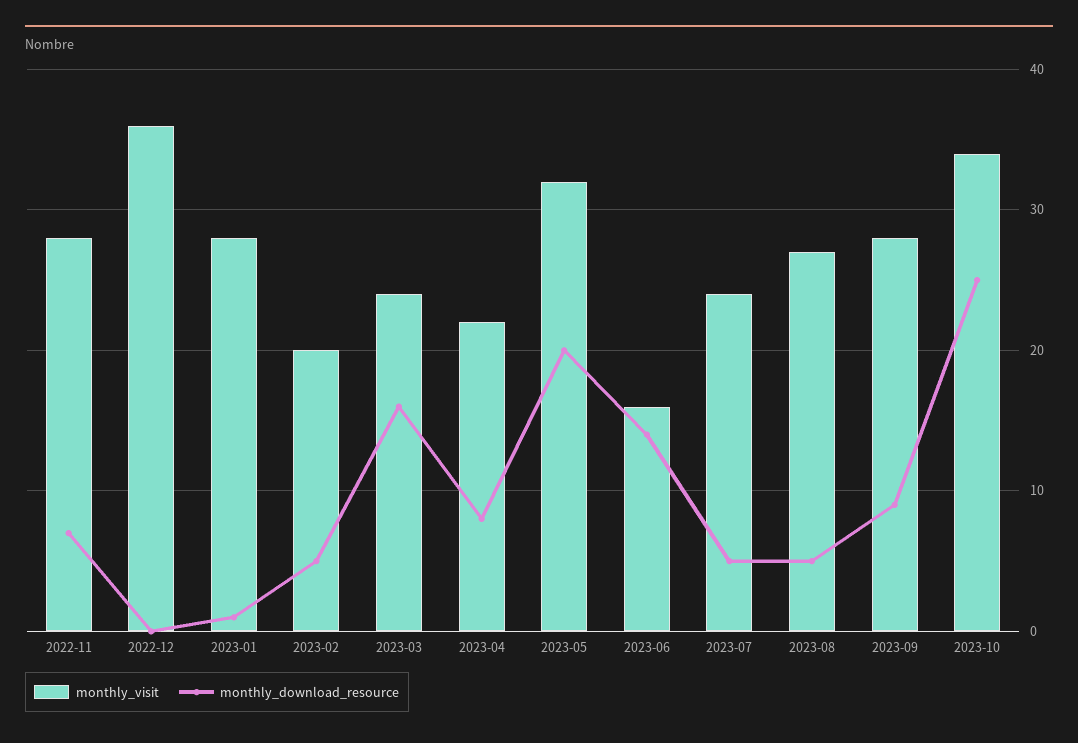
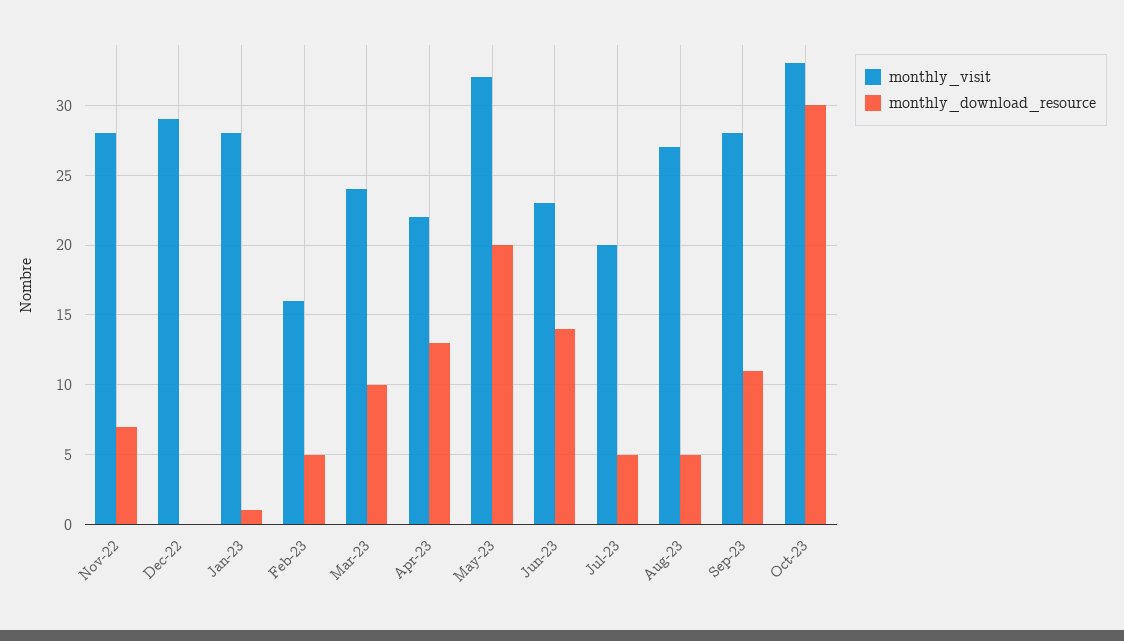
monthly_visit, 2022-12: 36 -> 29
monthly_visit, 2023-02: 20 -> 16
monthly_download_resource, 2023-03: 16 -> 10
monthly_download_resource, 2023-04: 8 -> 13
monthly_visit, 2023-06: 16 -> 23
monthly_visit, 2023-07: 24 -> 20
monthly_download_resource, 2023-09: 9 -> 11
monthly_visit, 2023-10: 34 -> 33
monthly_download_resource, 2023-10: 25 -> 30

